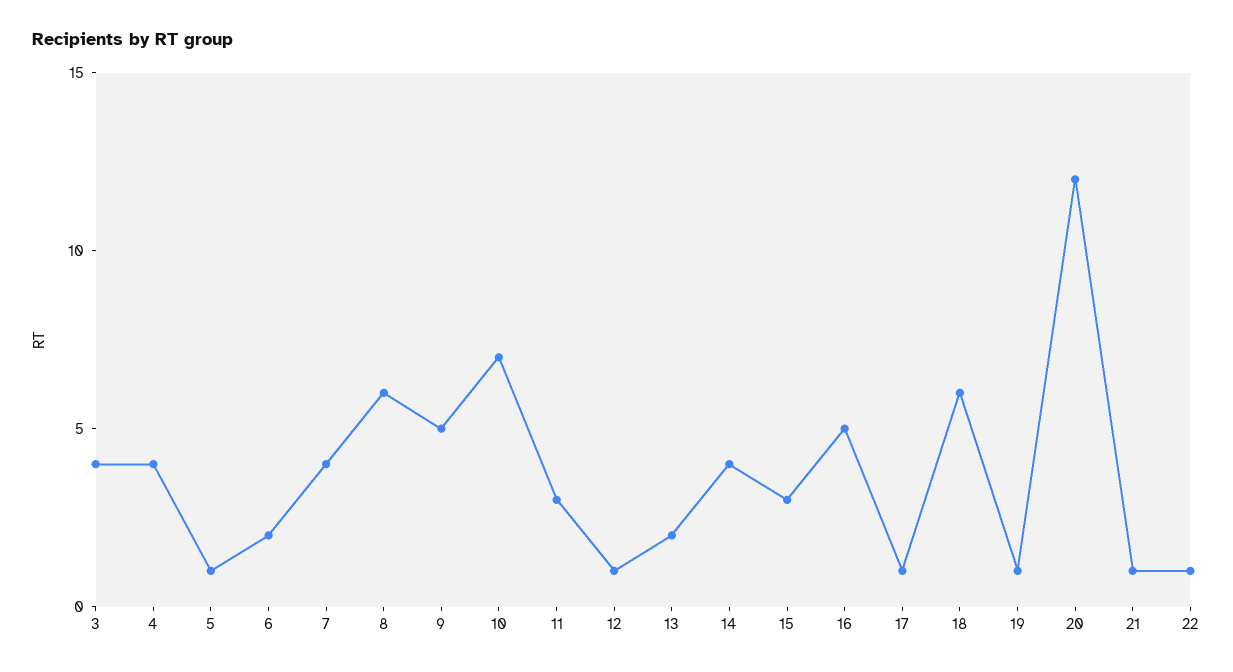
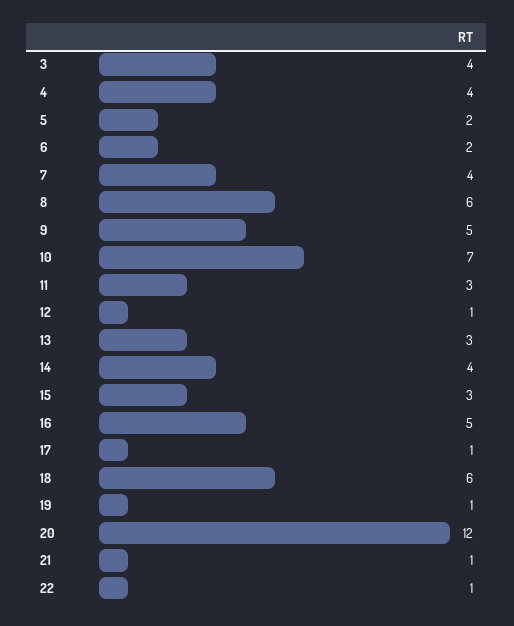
5: 1 -> 2
13: 2 -> 3

